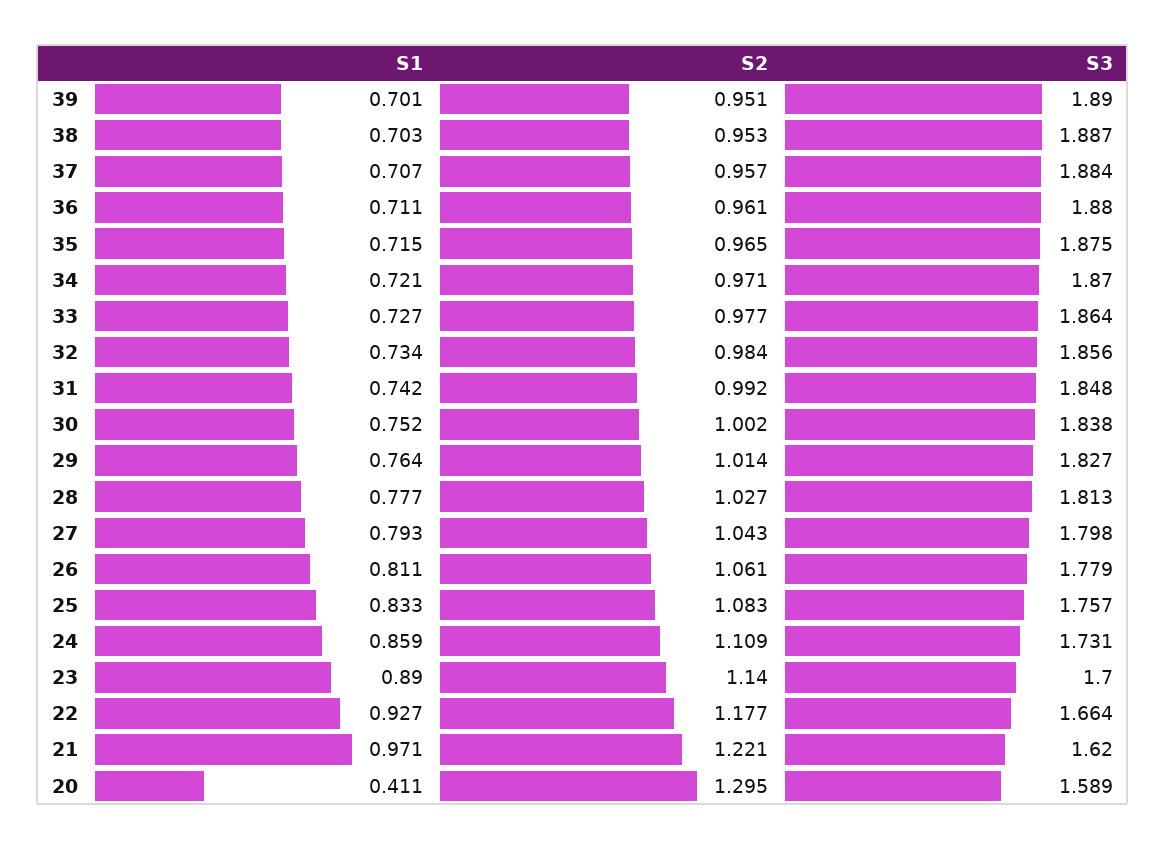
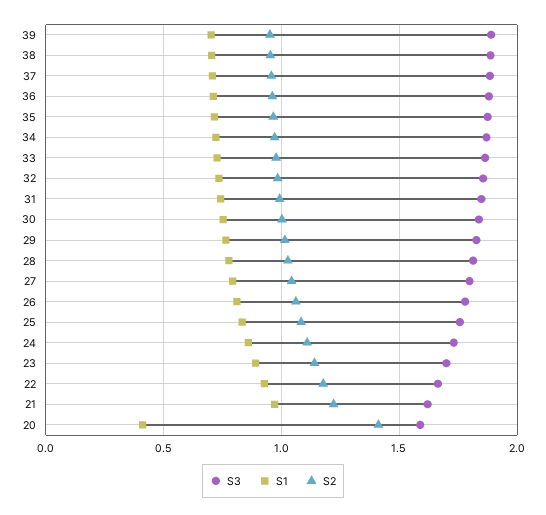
S2, 20: 1.295 -> 1.4

